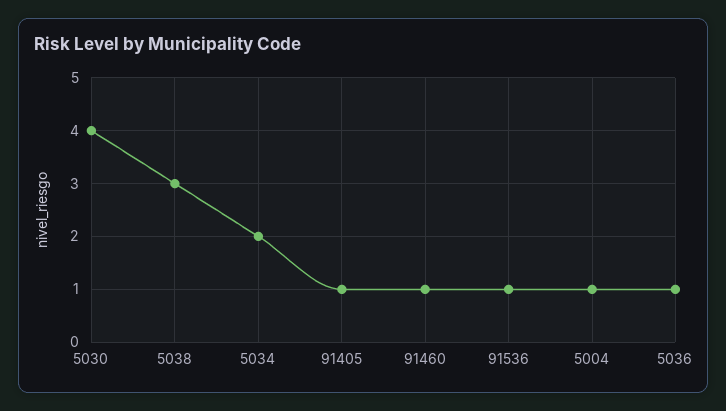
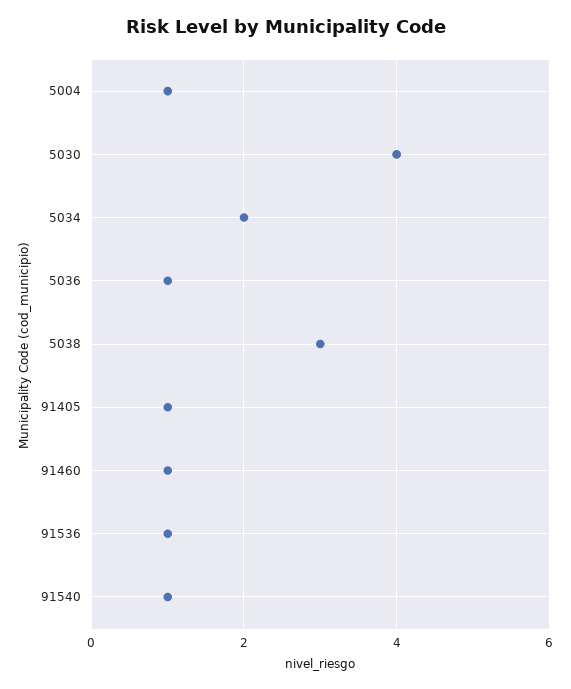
91540: none -> 1

